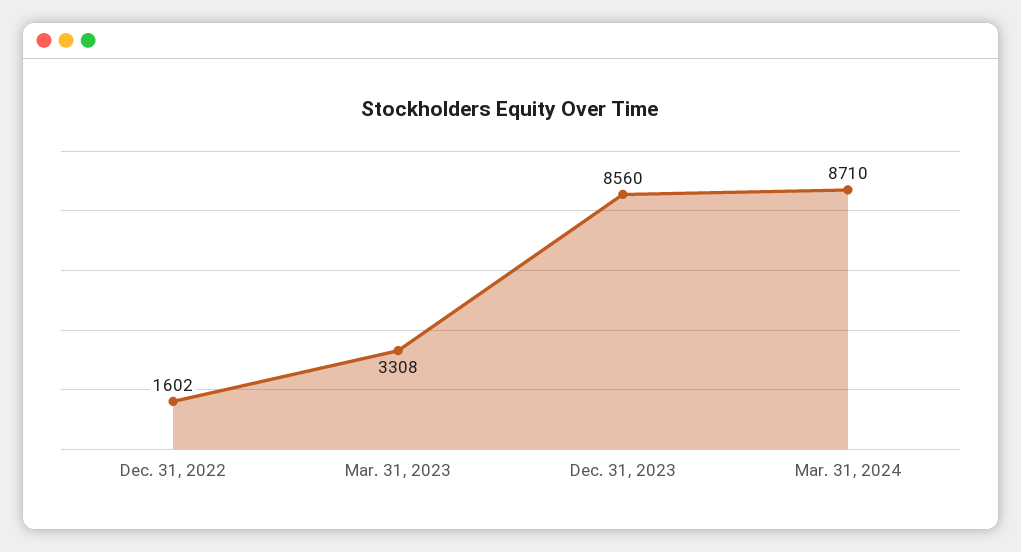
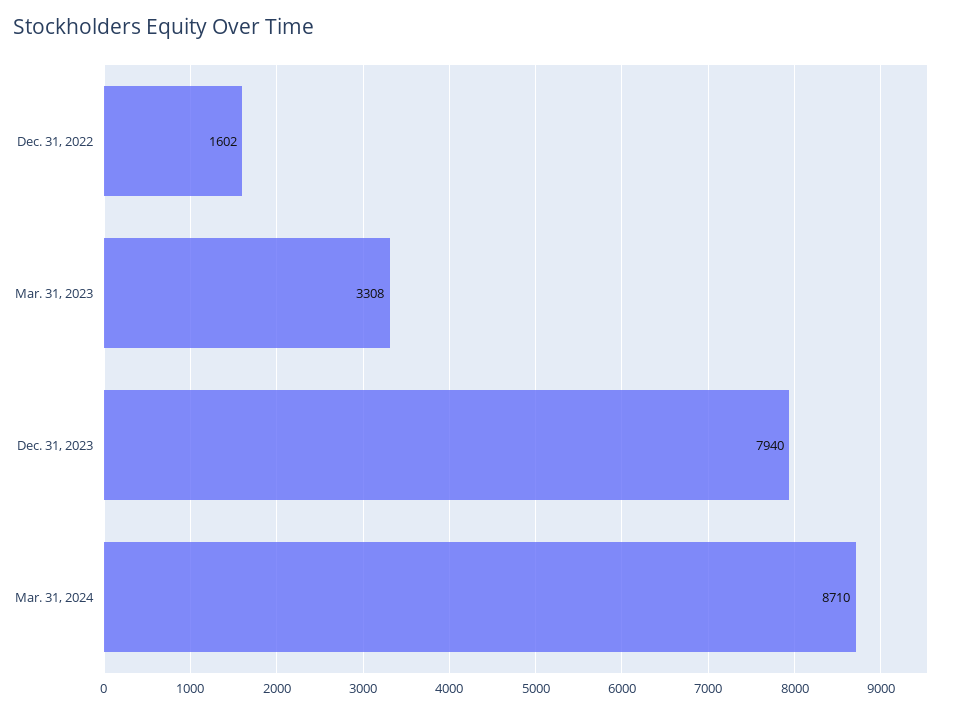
Dec. 31, 2023: 8560 -> 7940

